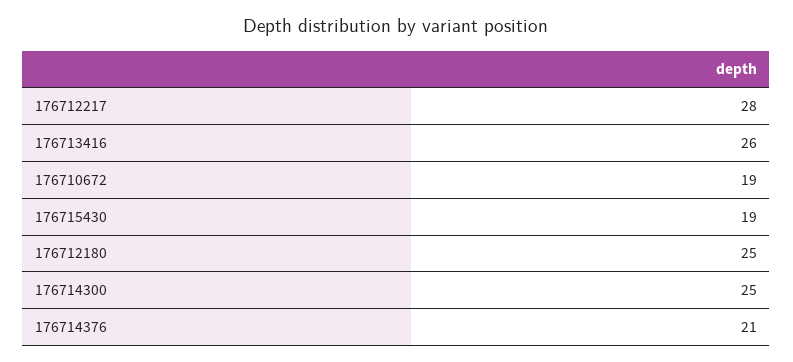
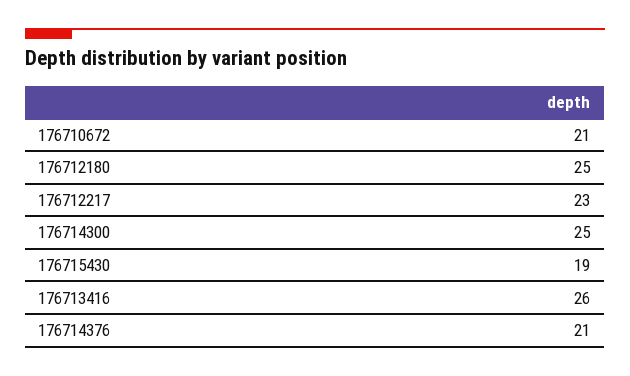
176712217: 28 -> 23
176710672: 19 -> 21

